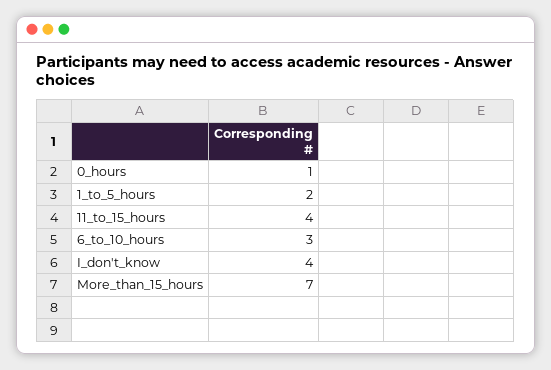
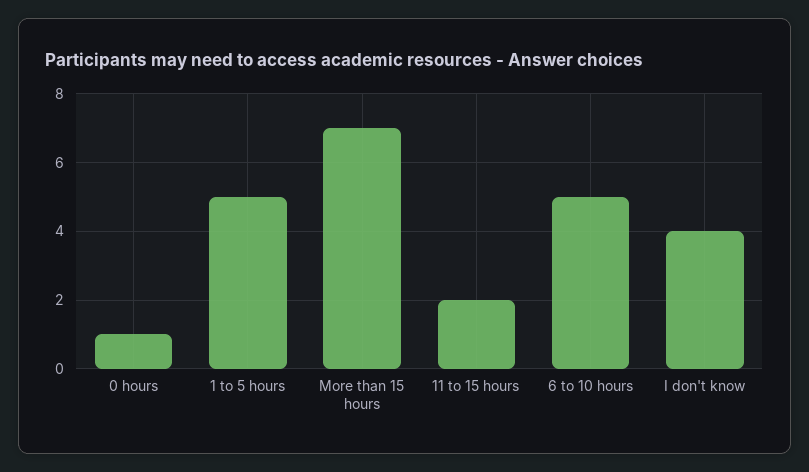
1_to_5_hours: 2 -> 5
11_to_15_hours: 4 -> 2
6_to_10_hours: 3 -> 5

